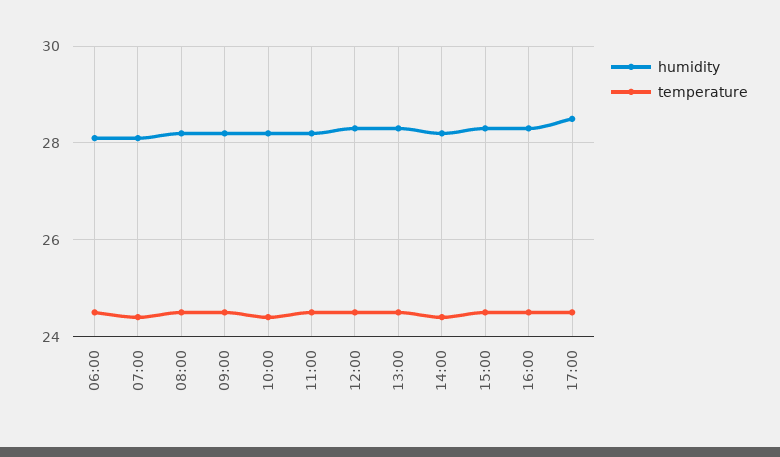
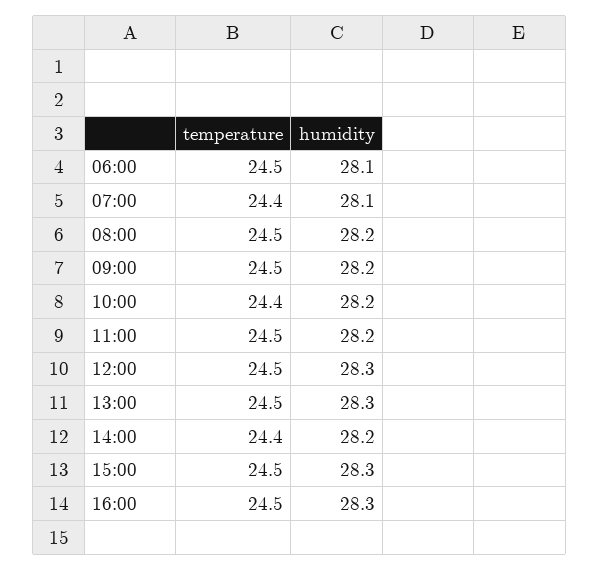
humidity, 17:00: 28.5 -> none
temperature, 17:00: 24.5 -> none

